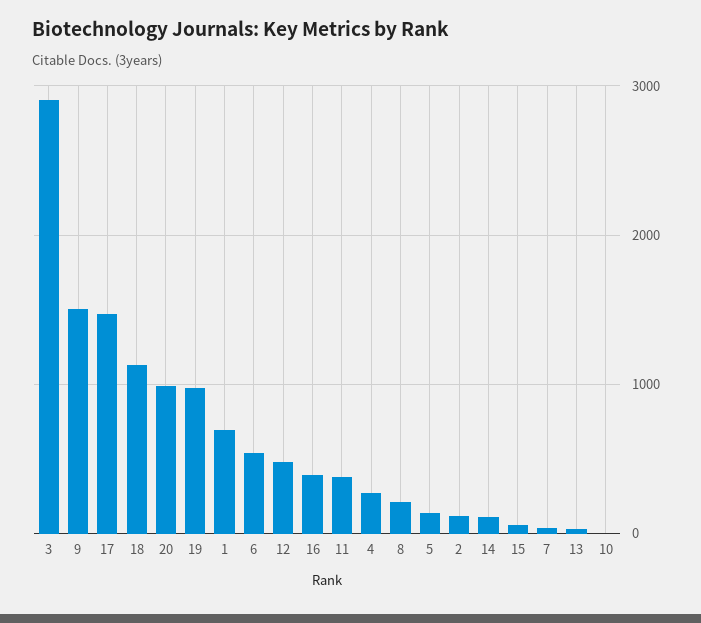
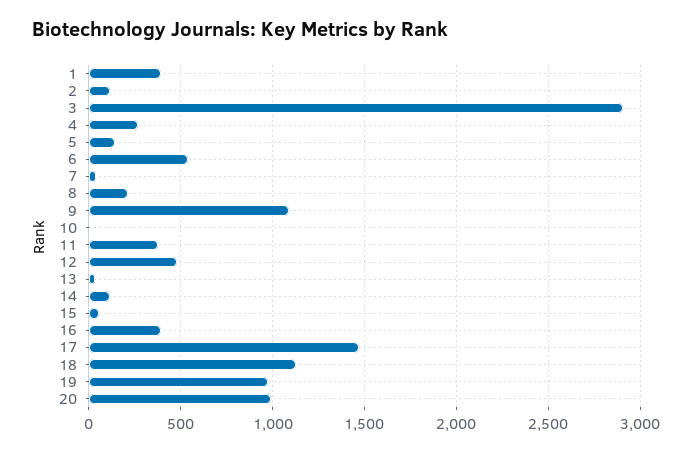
9: 1500 -> 1100
1: 700 -> 400

